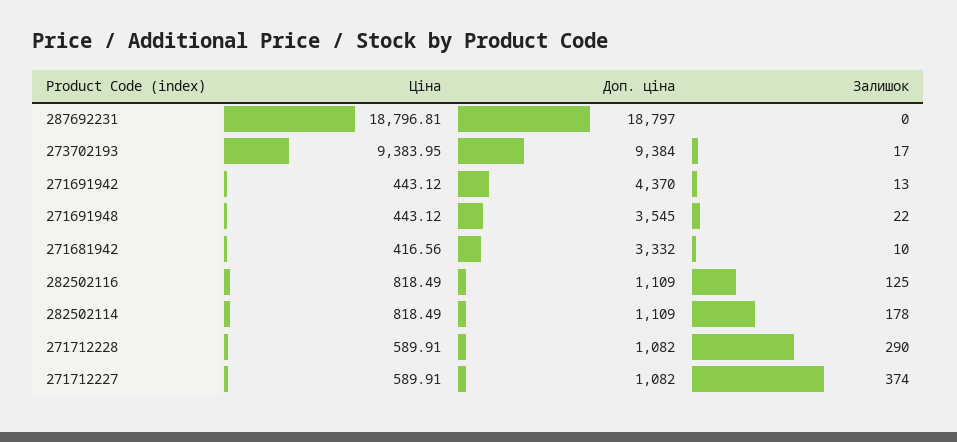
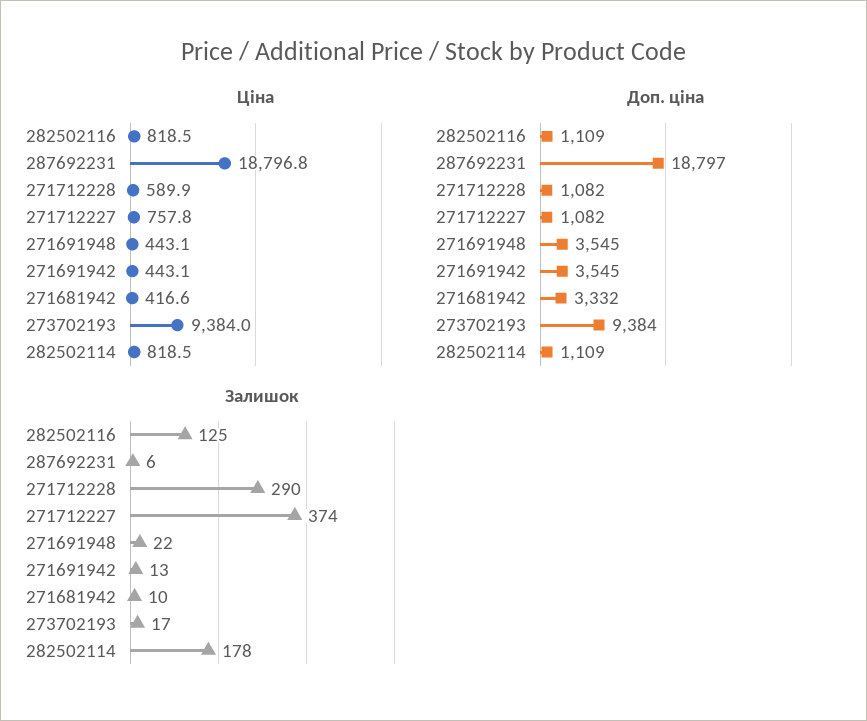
Залишок, 287692231: 0 -> 6
Доп. ціна, 271691942: 4370 -> 3545
Ціна, 271712227: 589.91 -> 757.8

